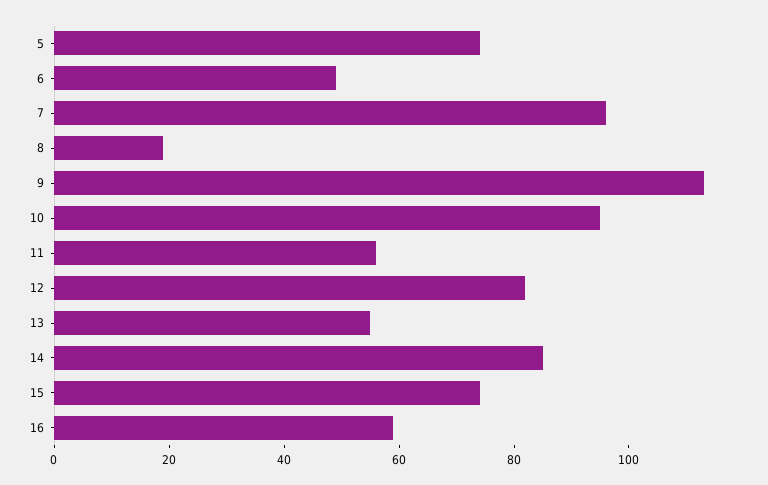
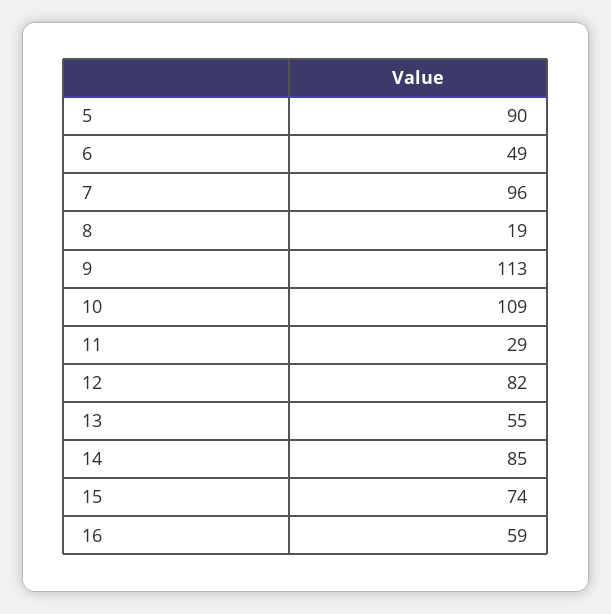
5: 75 -> 90
10: 95 -> 109
11: 55 -> 29

